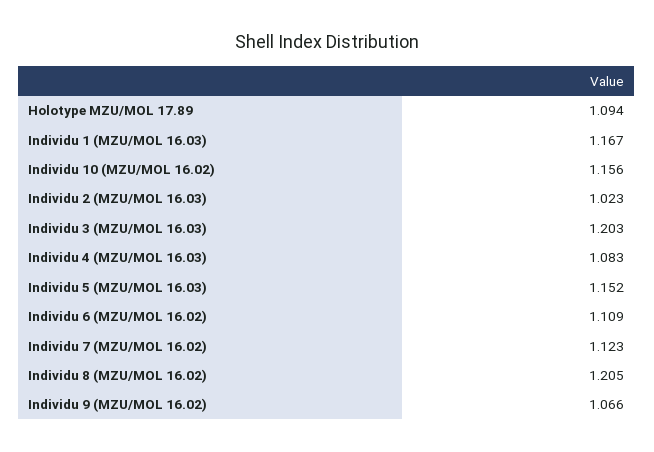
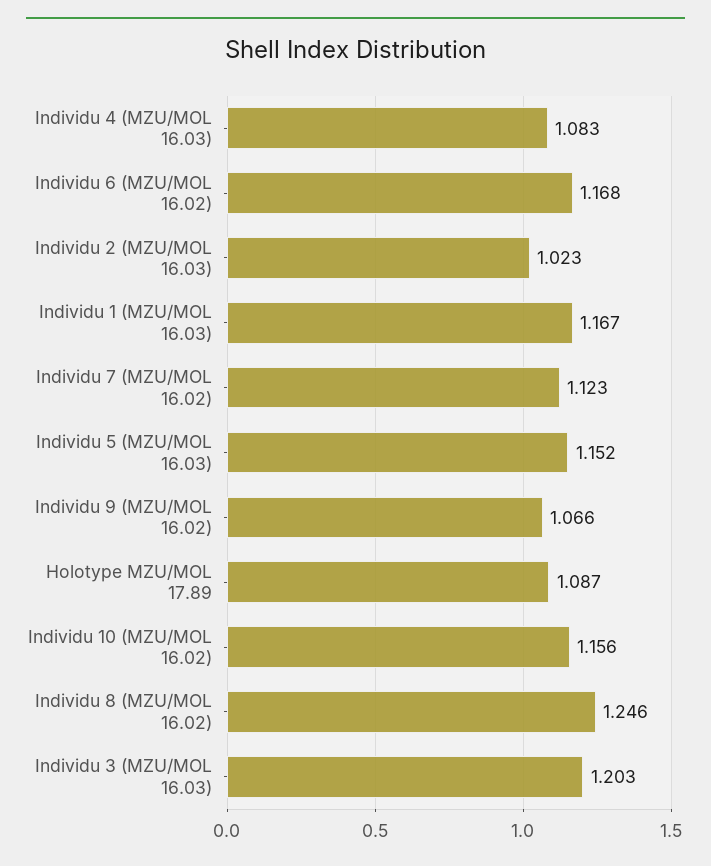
Holotype MZU/MOL 17.89: 1.094 -> 1.087
Individu 6 (MZU/MOL 16.02): 1.109 -> 1.168
Individu 8 (MZU/MOL 16.02): 1.205 -> 1.246

